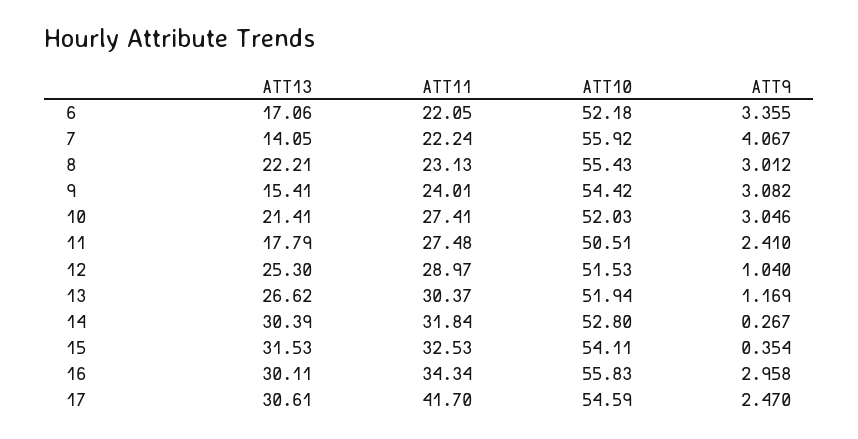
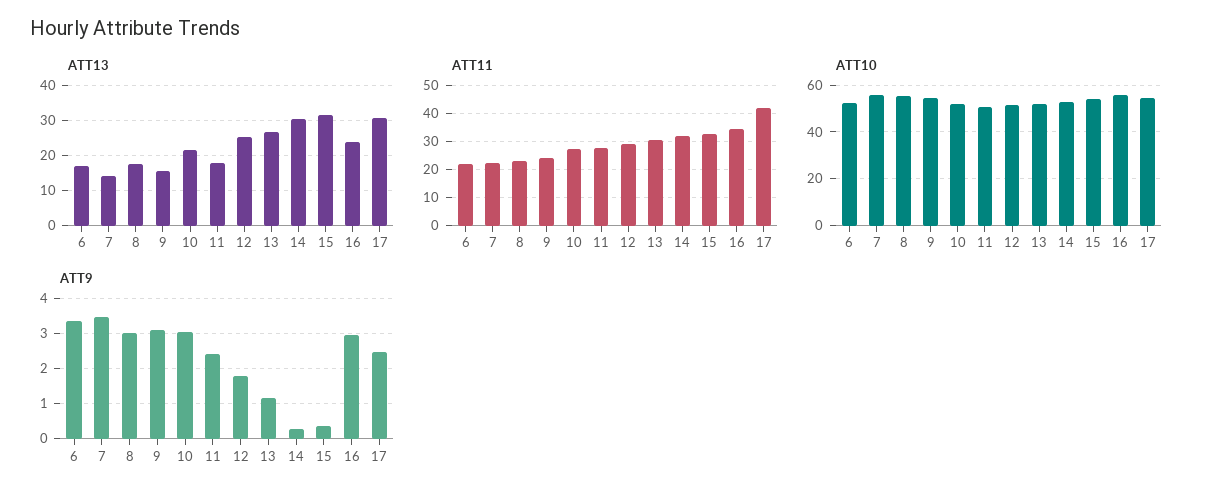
ATT9, 7: 4.067 -> 3.4
ATT13, 8: 22.21 -> 18
ATT9, 12: 1.04 -> 1.8
ATT13, 16: 30.11 -> 24

